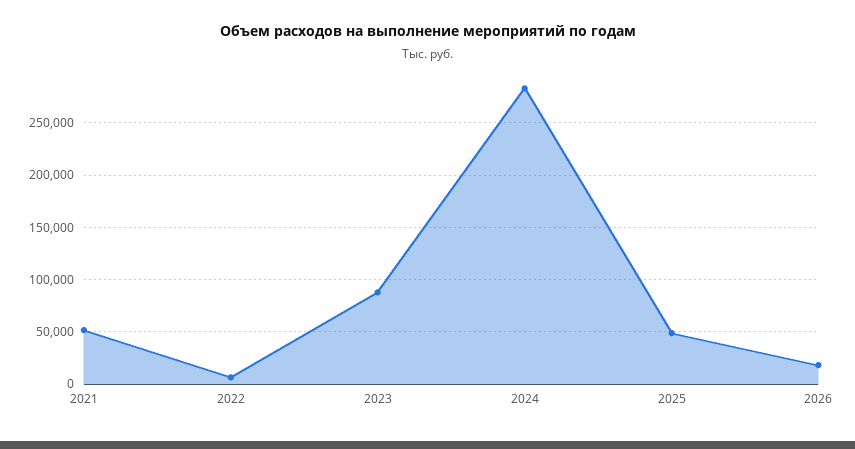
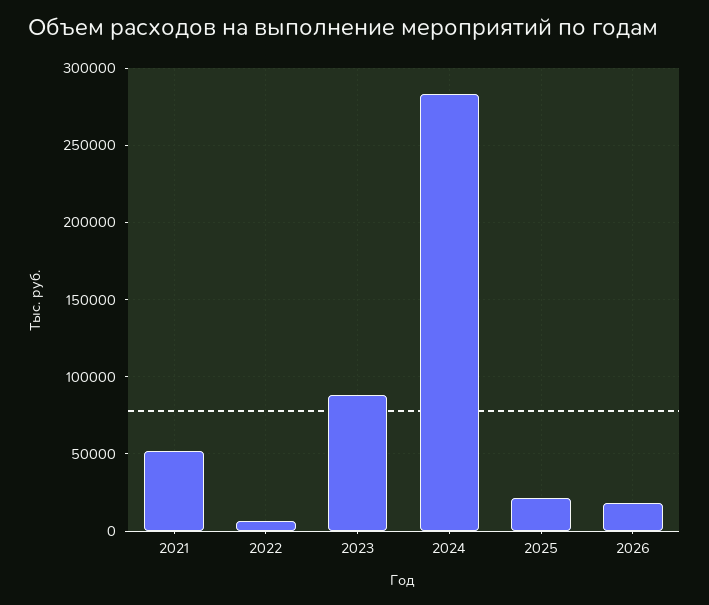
2025: 50000 -> 20000

